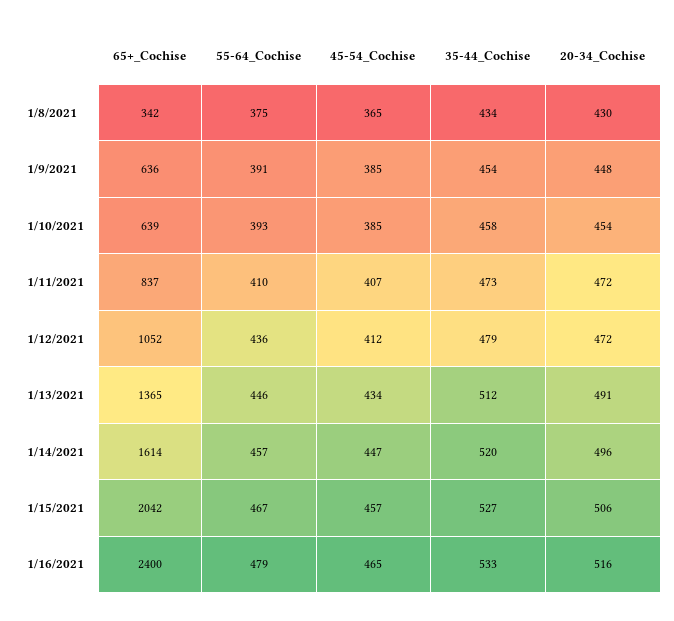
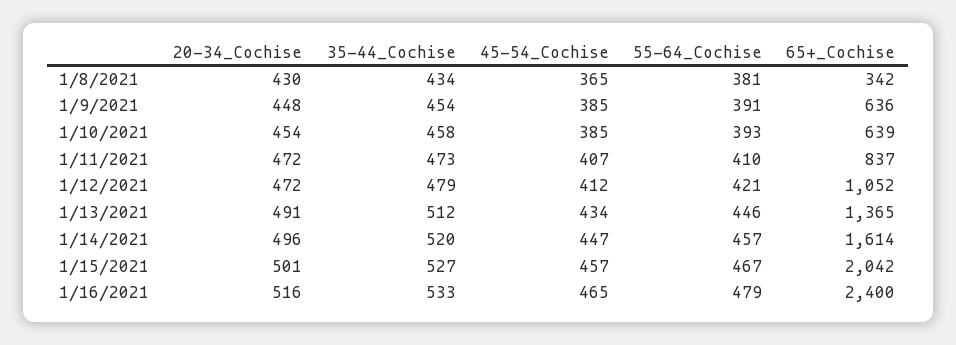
55-64_Cochise, 1/8/2021: 375 -> 381
55-64_Cochise, 1/12/2021: 436 -> 421
20-34_Cochise, 1/15/2021: 506 -> 501

